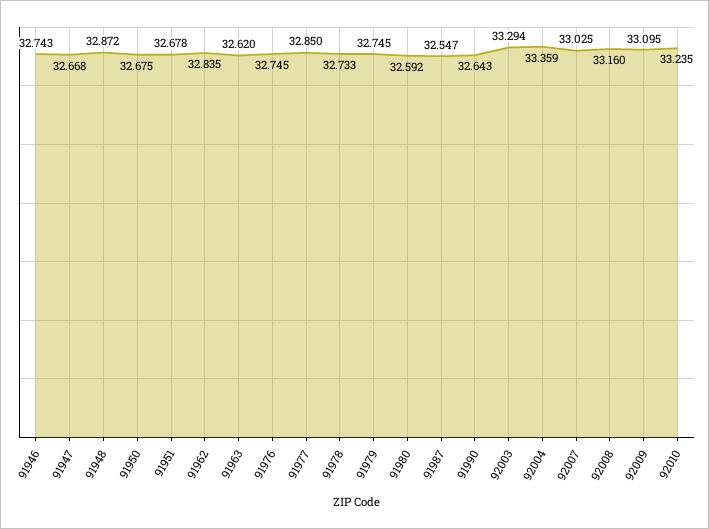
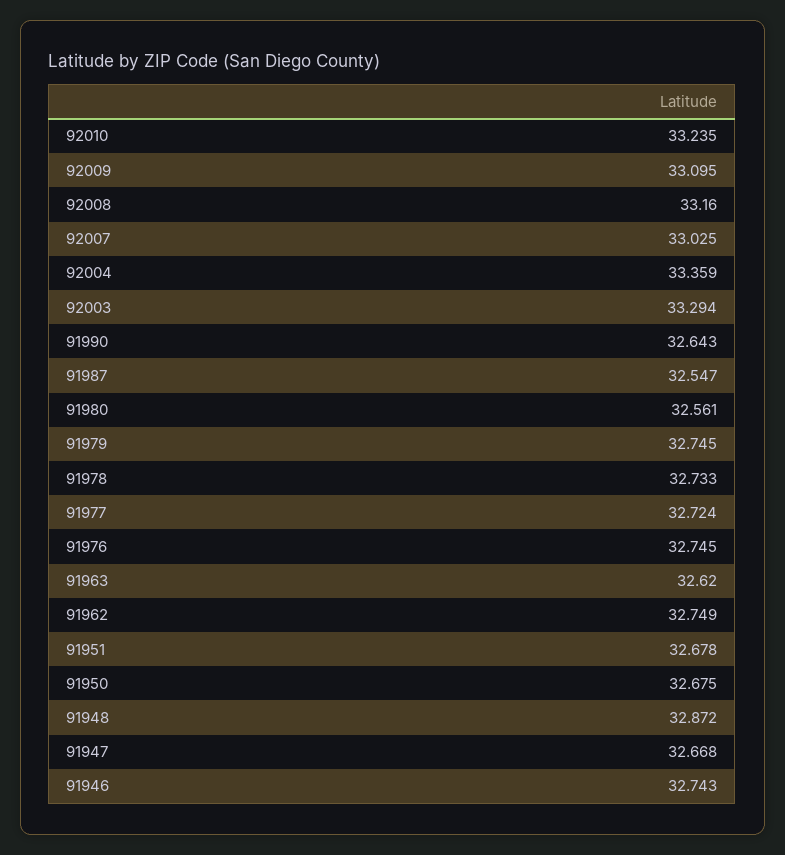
91962: 32.835 -> 32.749
91977: 32.85 -> 32.724
91980: 32.592 -> 32.561

